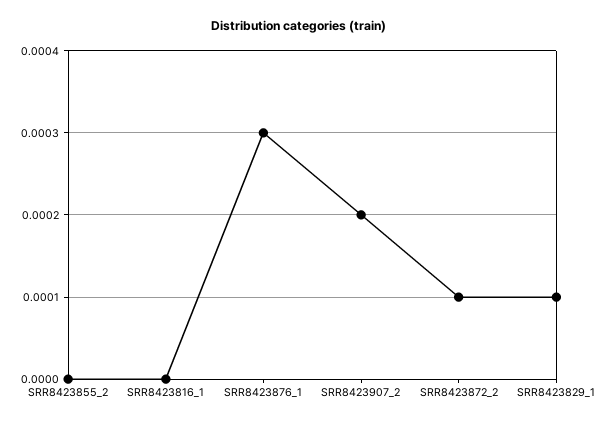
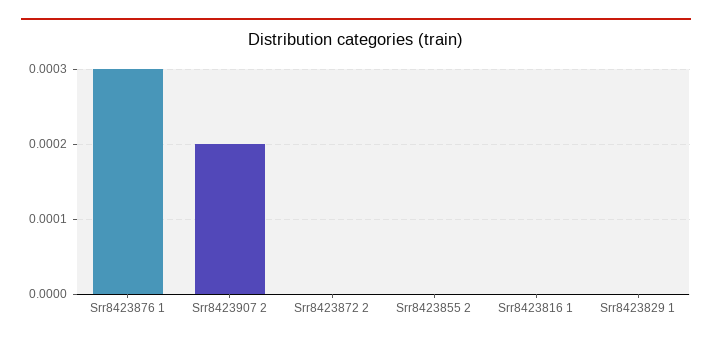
SRR8423872_2: 0.0001 -> 0
SRR8423829_1: 0.0001 -> 0

